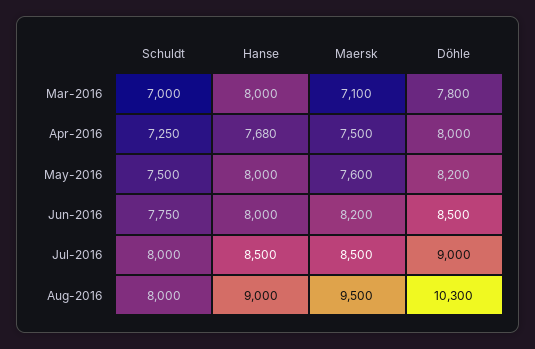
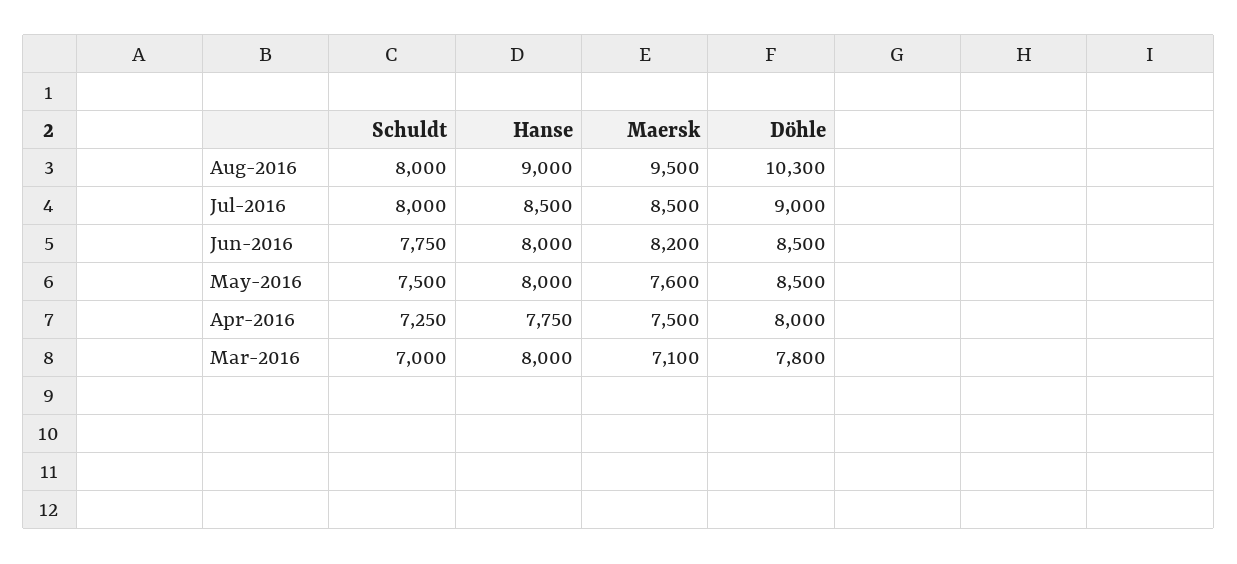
Hanse, Apr-2016: 7680 -> 7750
Döhle, May-2016: 8200 -> 8500

